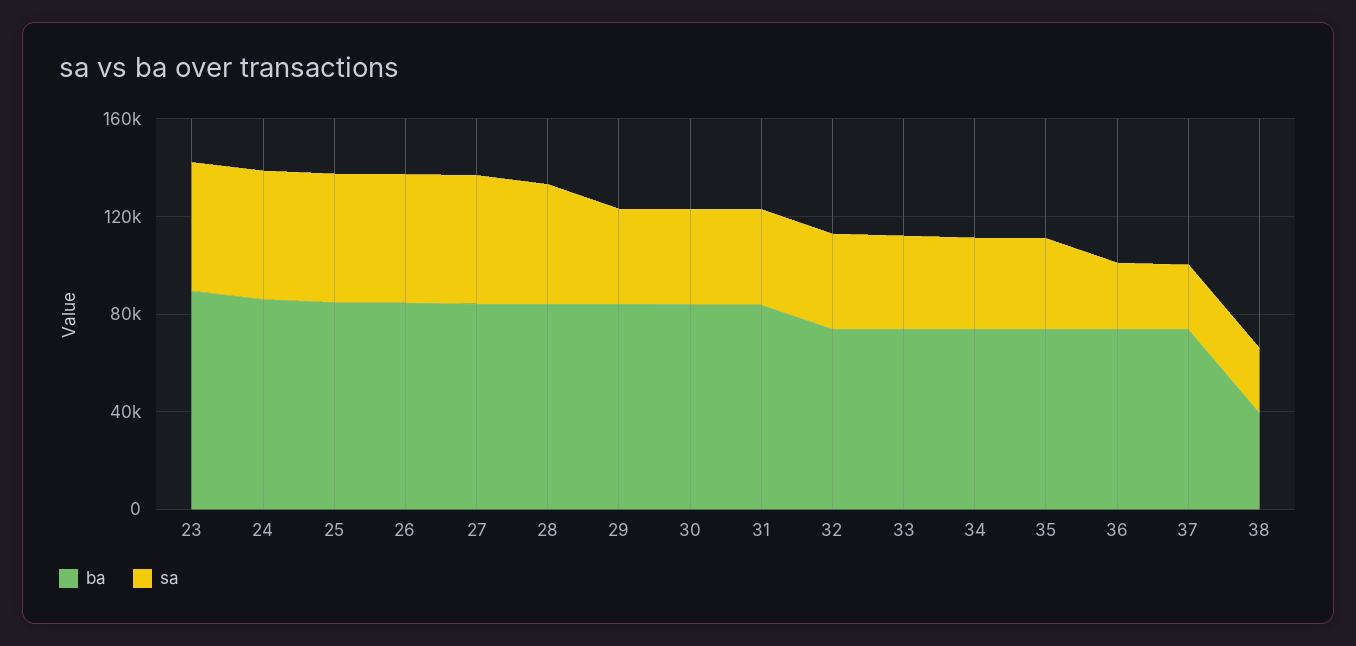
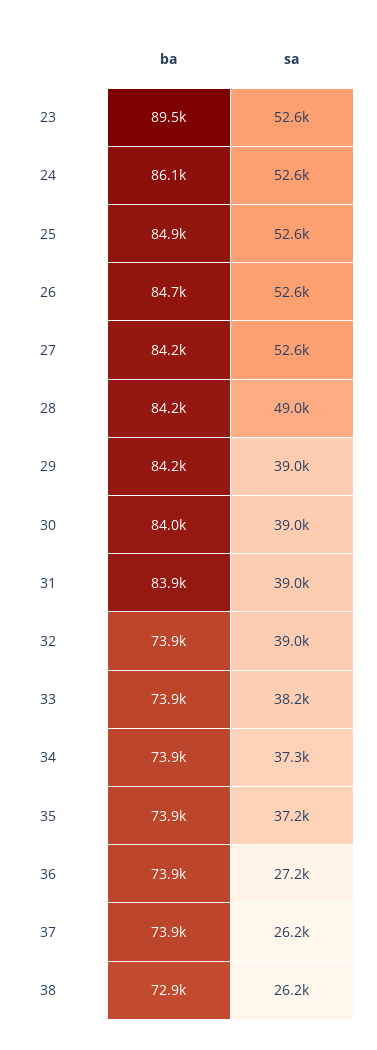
ba, 38: 40000 -> 72900

